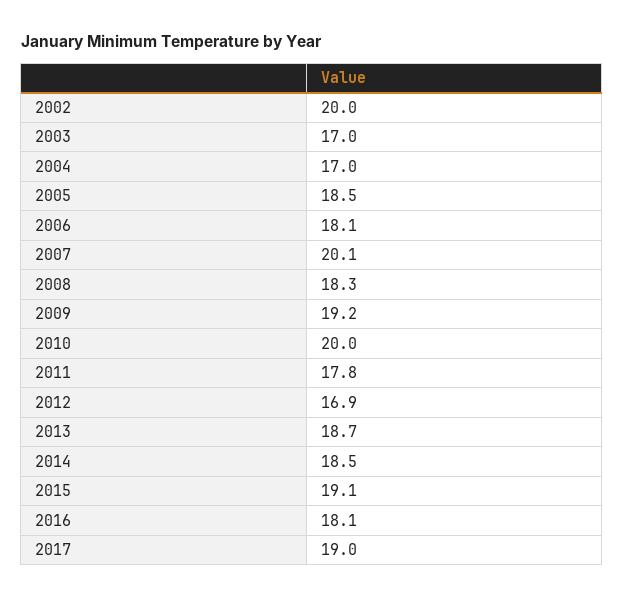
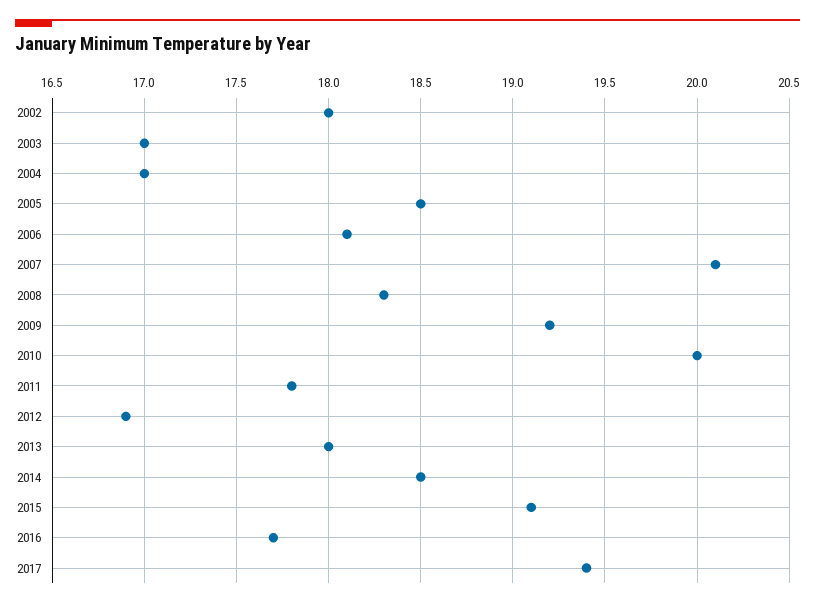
2002: 20 -> 18
2013: 18.7 -> 18
2016: 18.1 -> 17.7
2017: 19 -> 19.4

